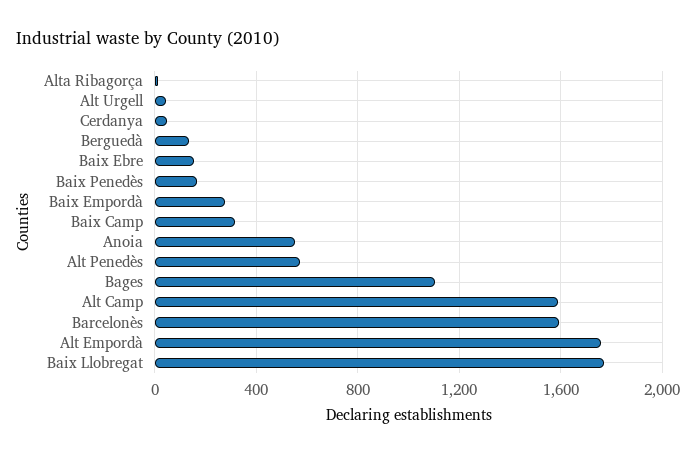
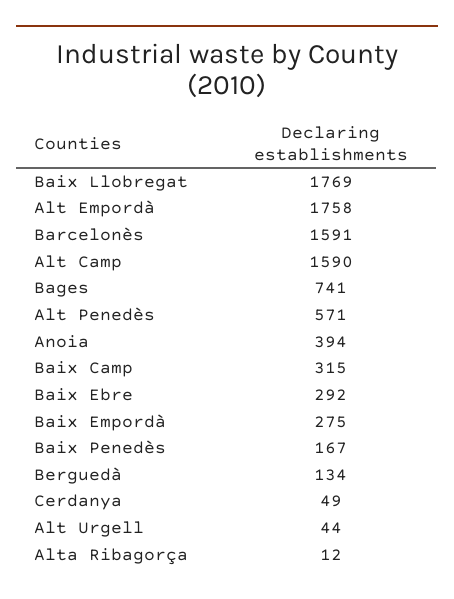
Baix Ebre: 150 -> 292
Anoia: 550 -> 394
Bages: 1100 -> 741

